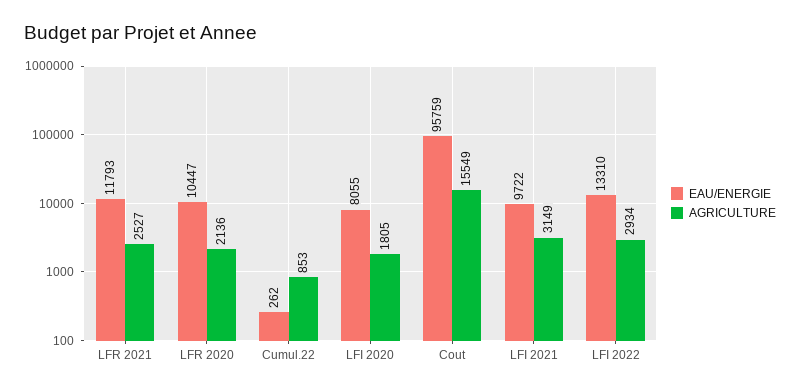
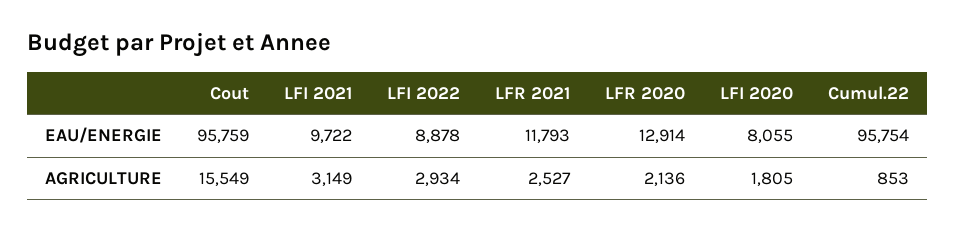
EAU/ENERGIE, LFR 2020: 10447 -> 12914
EAU/ENERGIE, Cumul.22: 262 -> 95754
EAU/ENERGIE, LFI 2022: 13310 -> 8878

